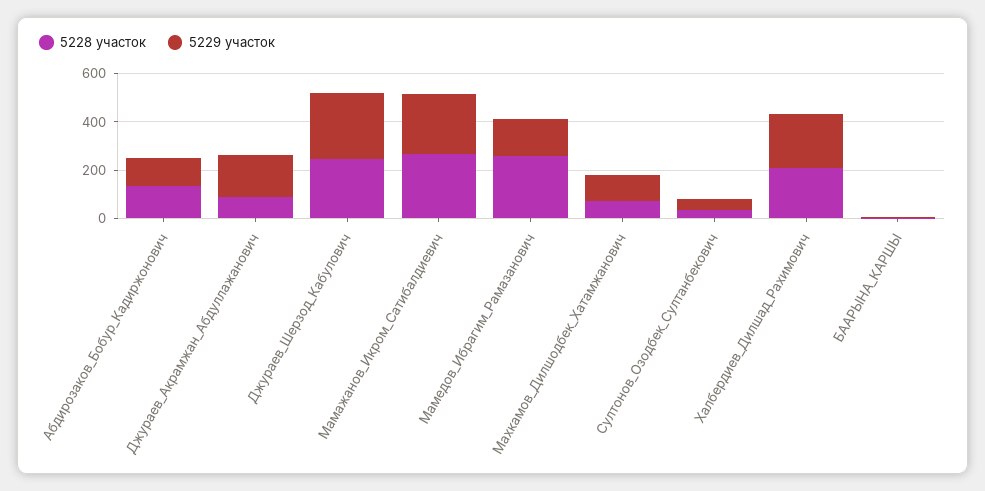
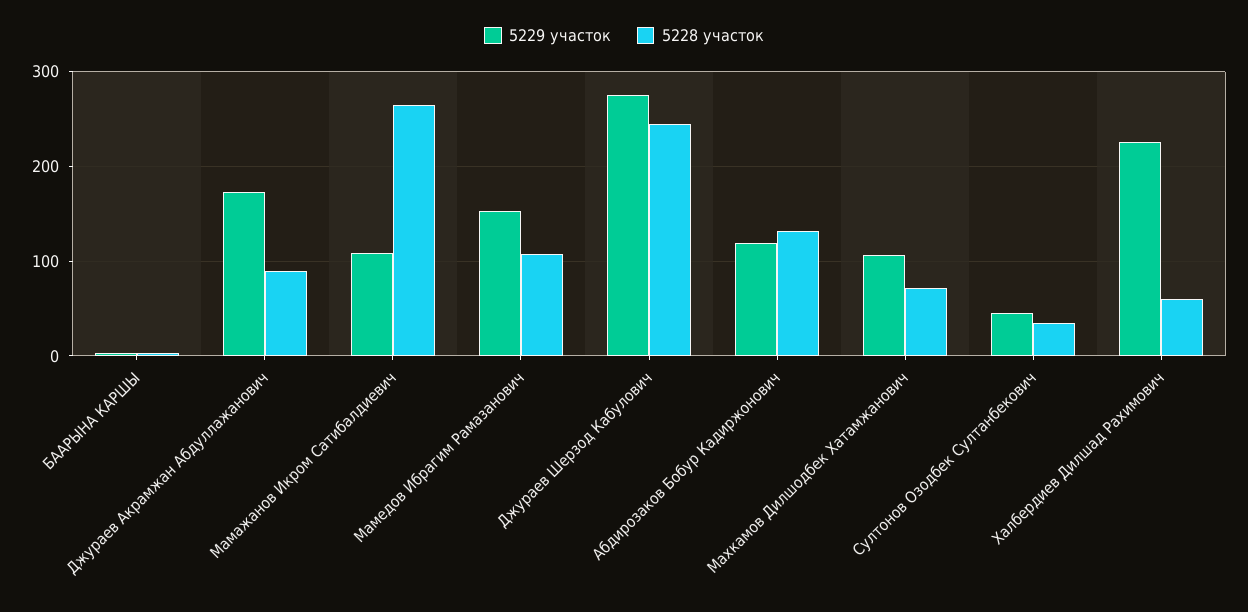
5229 участок, Мамажанов_Икром_Сатибалдиевич: 250 -> 110
5228 участок, Мамедов_Ибрагим_Рамазанович: 250 -> 110
5228 участок, Халбердиев_Дилшад_Рахимович: 200 -> 60

